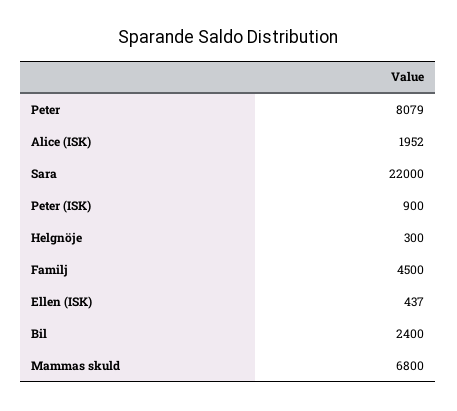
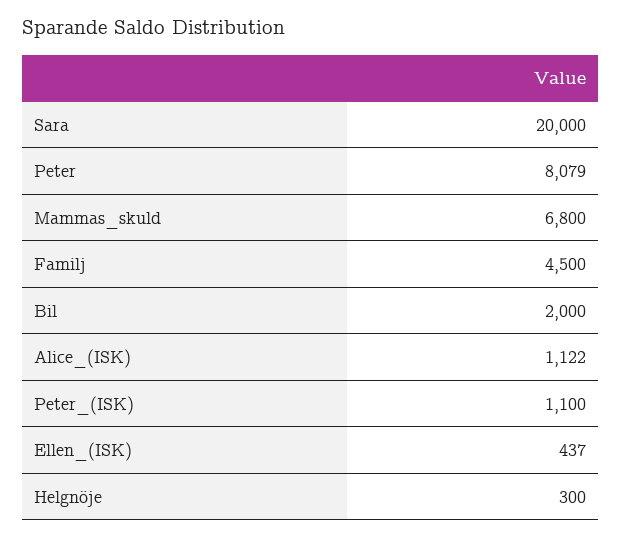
Alice (ISK): 1952 -> 1122
Sara: 22000 -> 20000
Peter (ISK): 900 -> 1100
Bil: 2400 -> 2000

